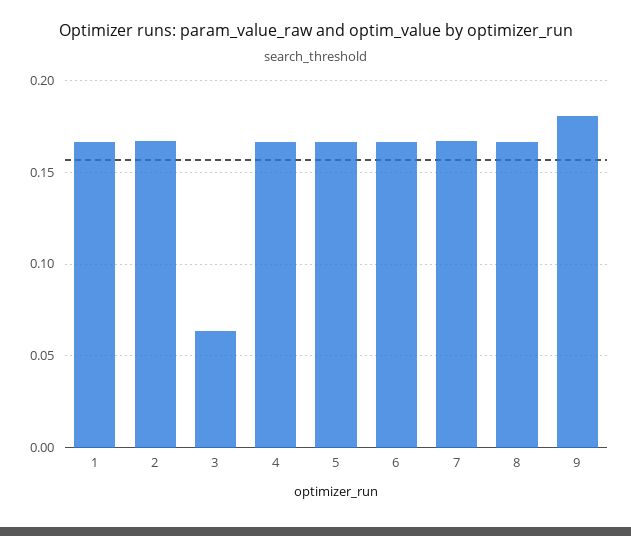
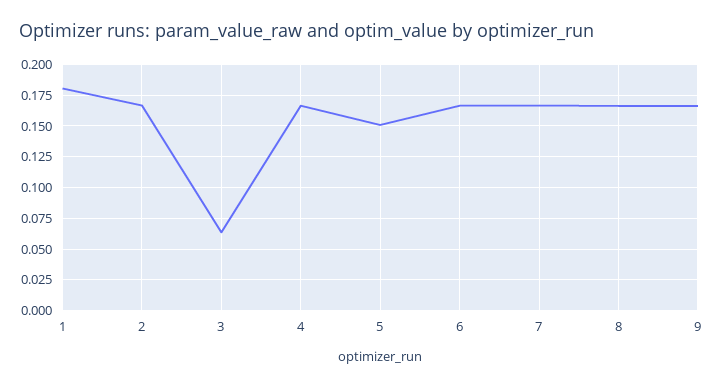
1: 0.165 -> 0.18
5: 0.165 -> 0.15
9: 0.18 -> 0.165

